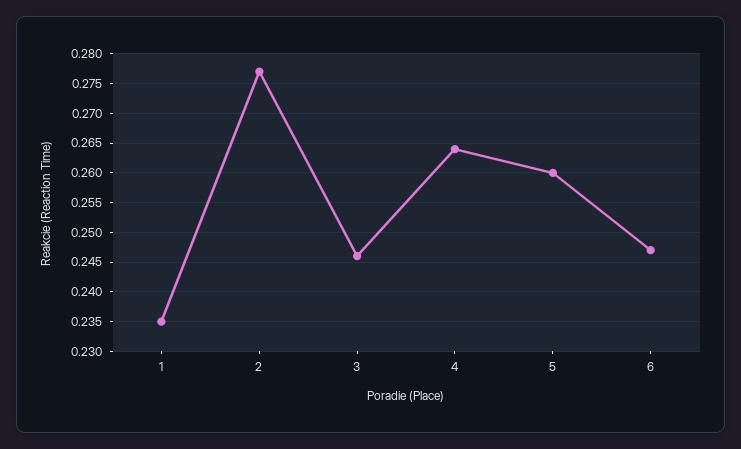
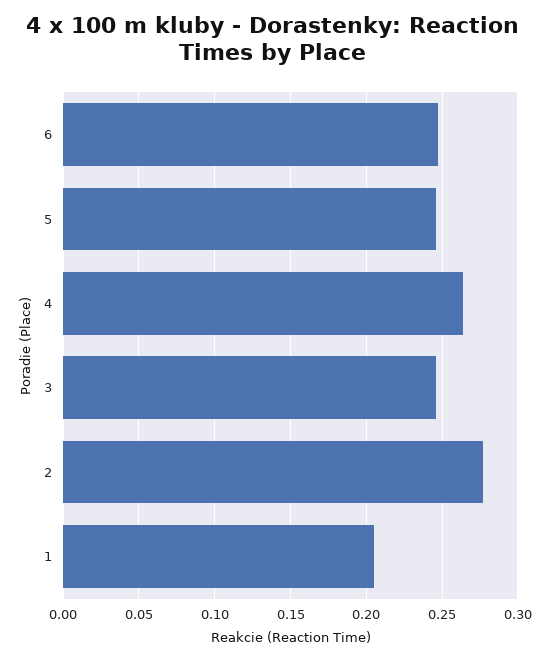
1: 0.235 -> 0.205
5: 0.26 -> 0.245

